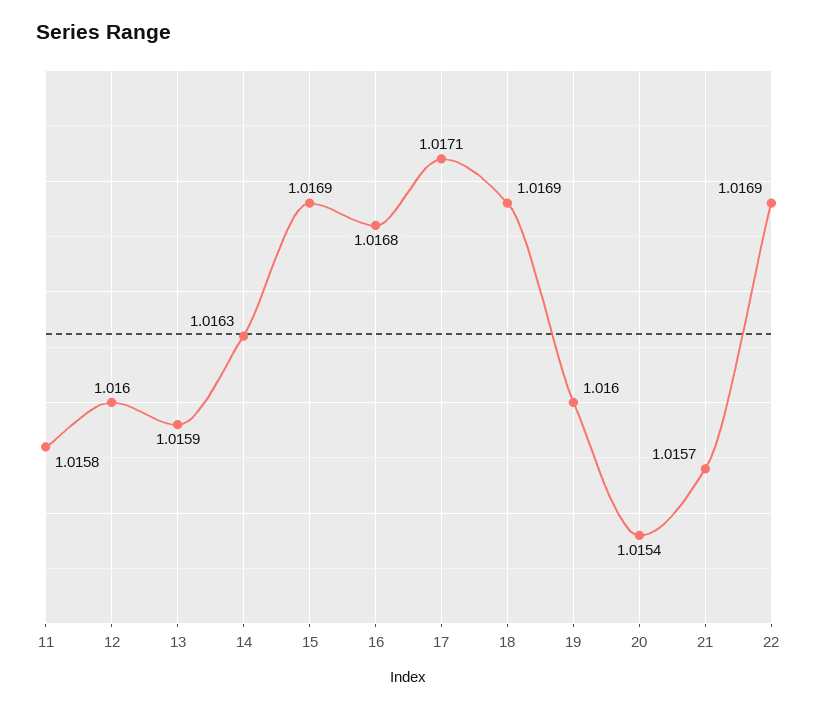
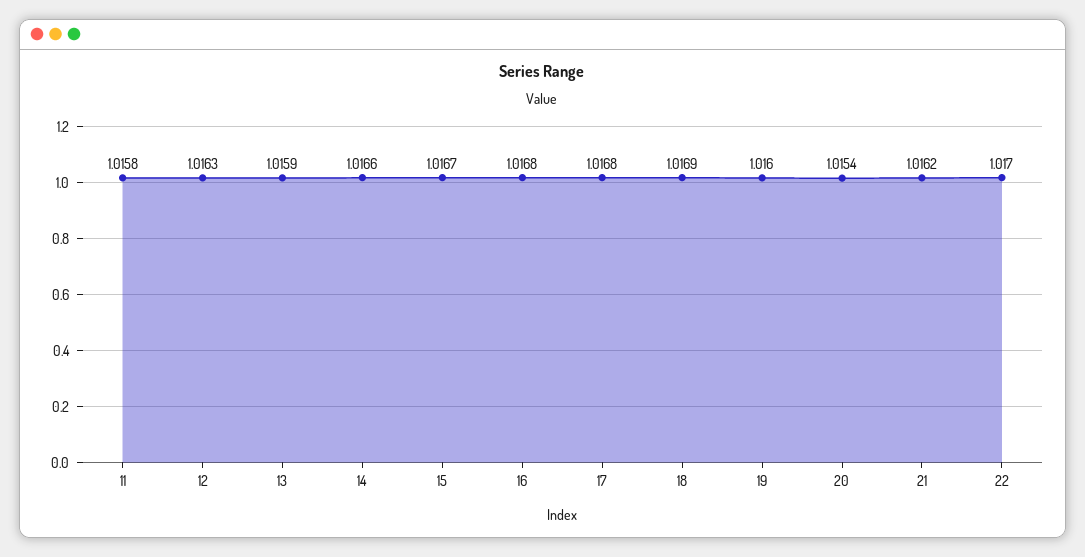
12: 1.016 -> 1.0163
14: 1.0163 -> 1.0166
15: 1.0169 -> 1.0167
17: 1.0171 -> 1.0168
21: 1.0157 -> 1.0162
22: 1.0169 -> 1.017

